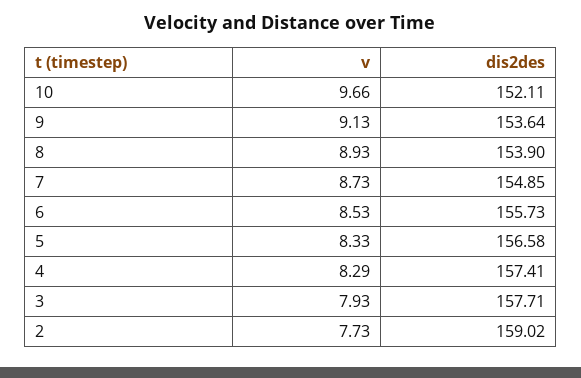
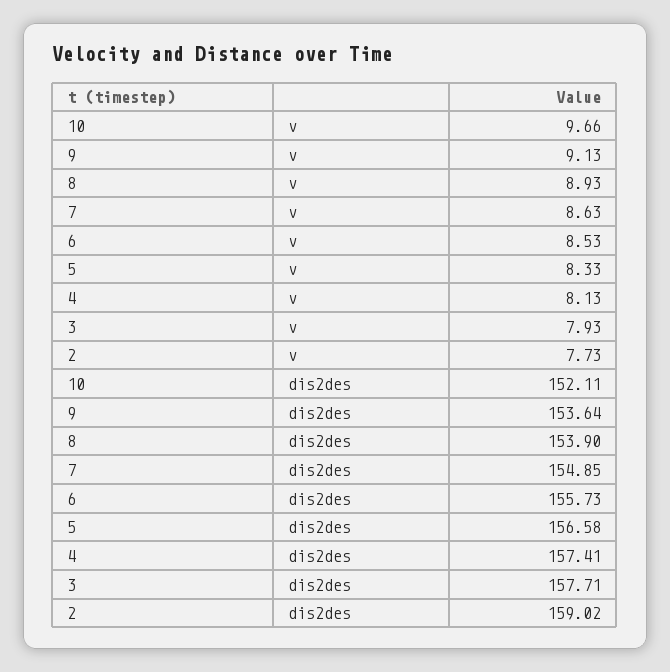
v, 7: 8.73 -> 8.63
v, 4: 8.29 -> 8.13

